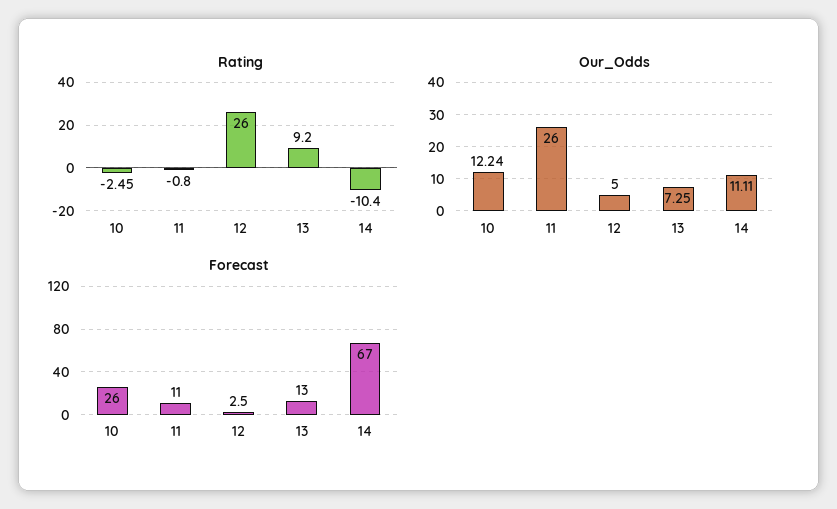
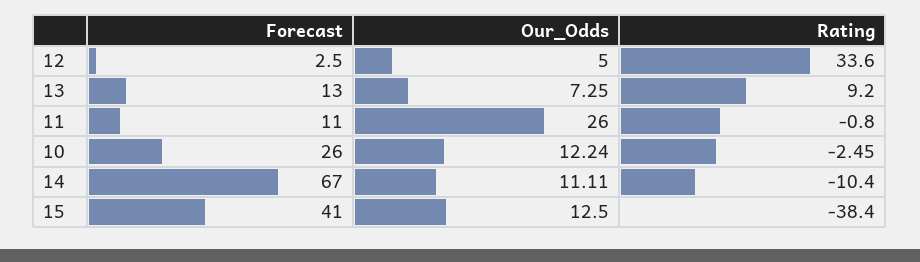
Rating, 12: 26 -> 33.6
Forecast, 15: none -> 41
Our_Odds, 15: none -> 12.5
Rating, 15: none -> -38.4

